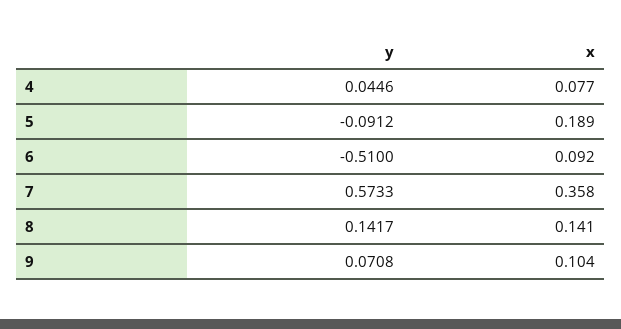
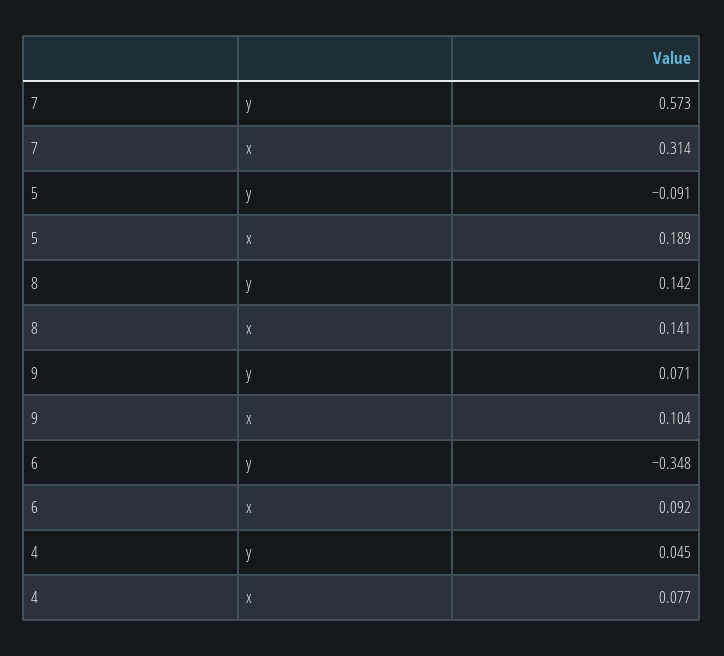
y, 6: -0.51 -> -0.348
x, 7: 0.358 -> 0.314

